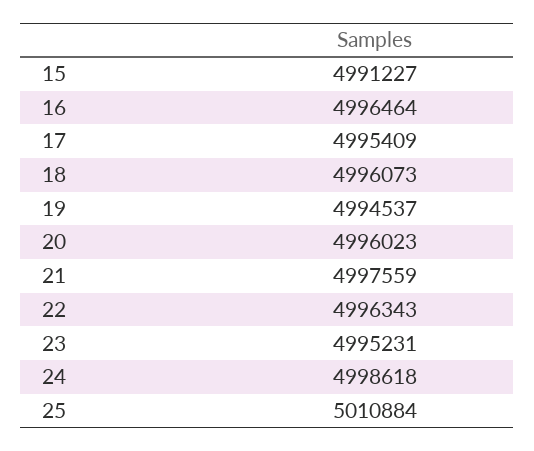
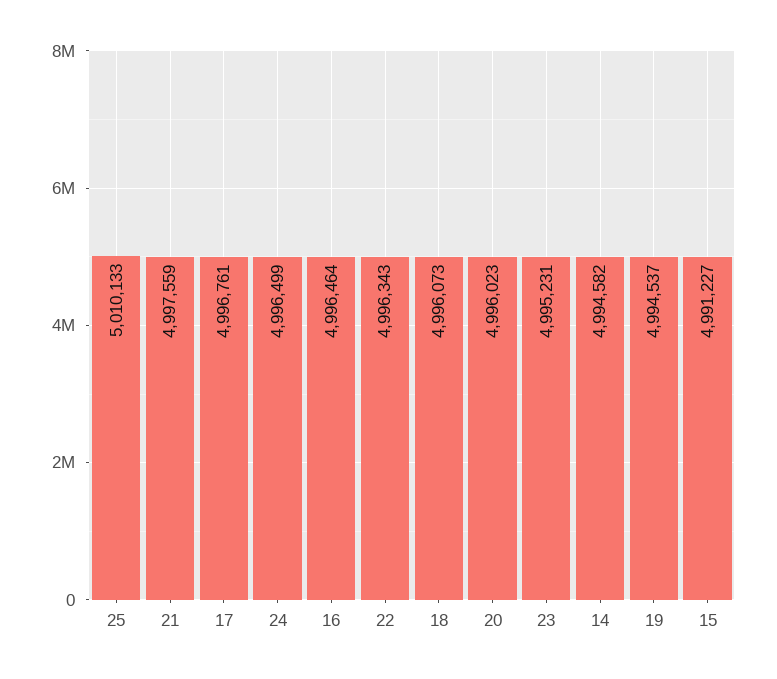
17: 4995409 -> 4996761
24: 4998618 -> 4996499
25: 5010884 -> 5010133
14: none -> 4994582

